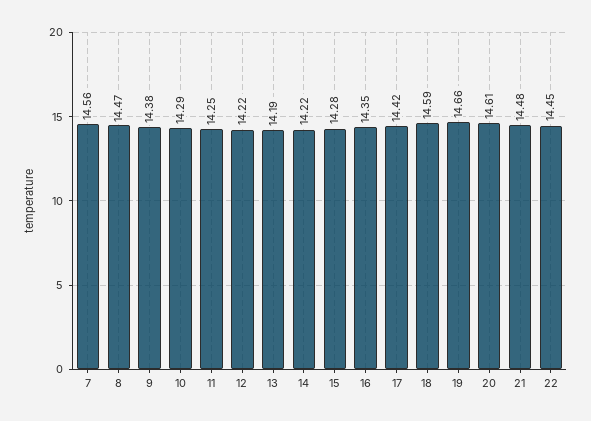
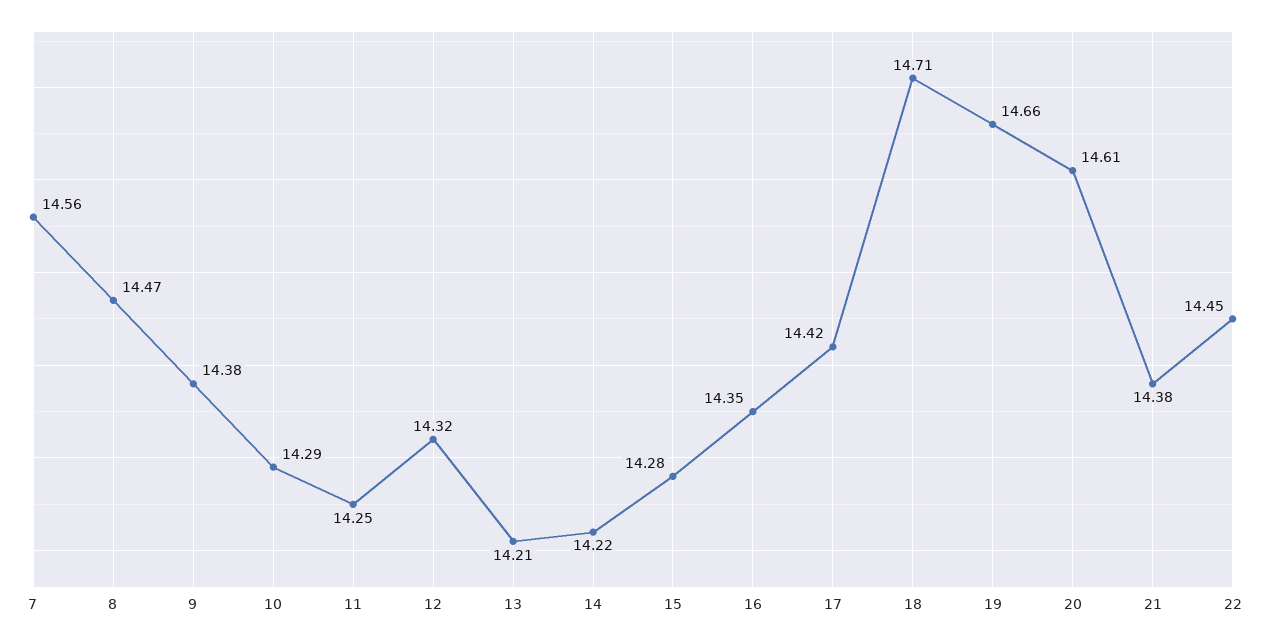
12: 14.22 -> 14.32
13: 14.19 -> 14.21
18: 14.59 -> 14.71
21: 14.48 -> 14.38

